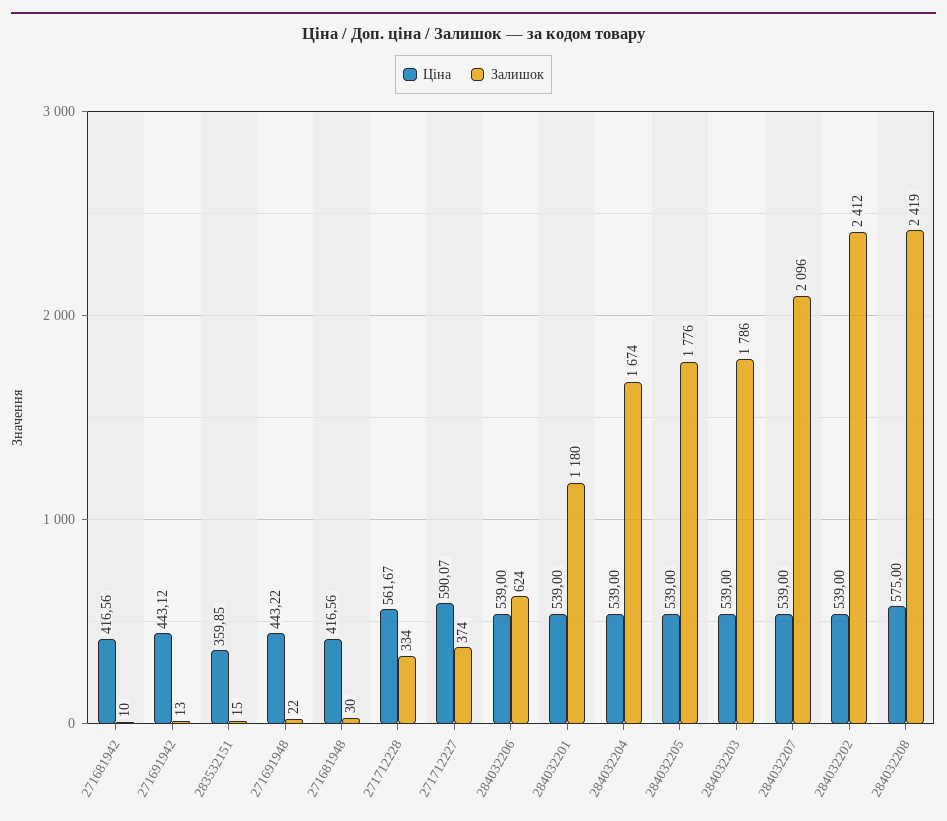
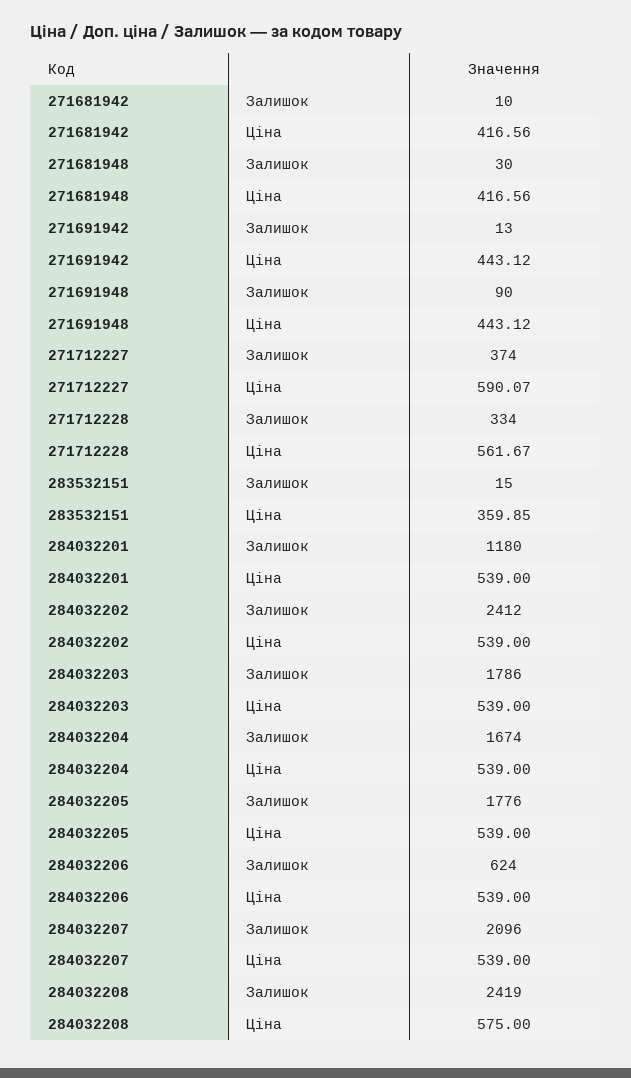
Ціна, 271691948: 443.22 -> 443.12
Залишок, 271691948: 22 -> 90

